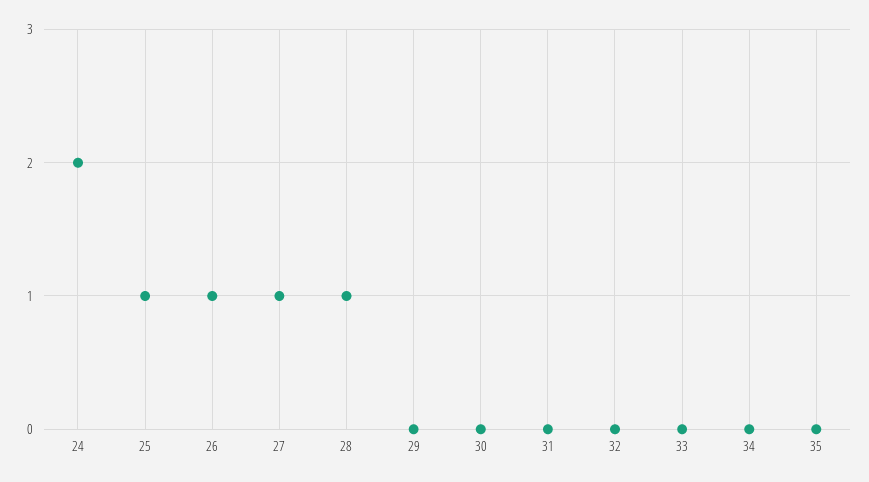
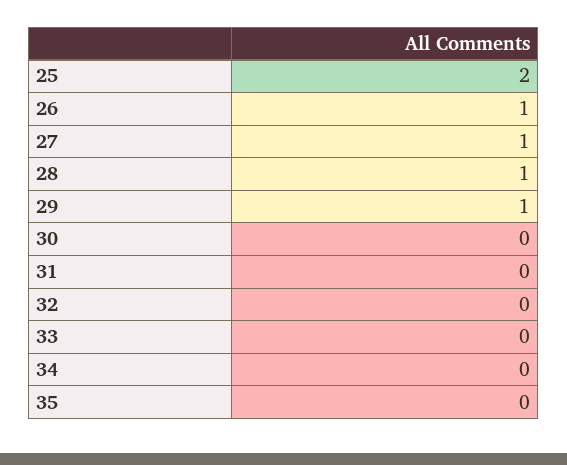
24: 2 -> none
25: 1 -> 2
29: 0 -> 1

